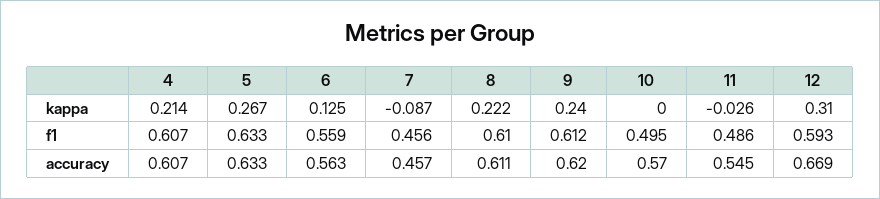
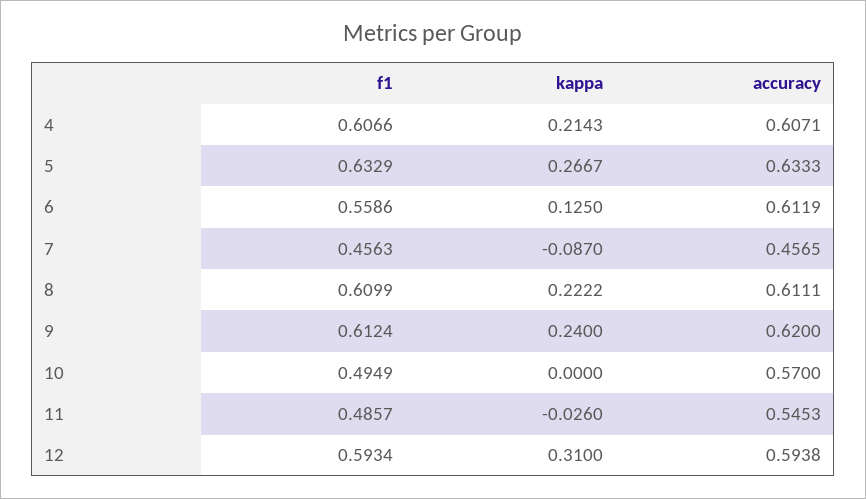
6, accuracy: 0.563 -> 0.6119
12, accuracy: 0.669 -> 0.5938

